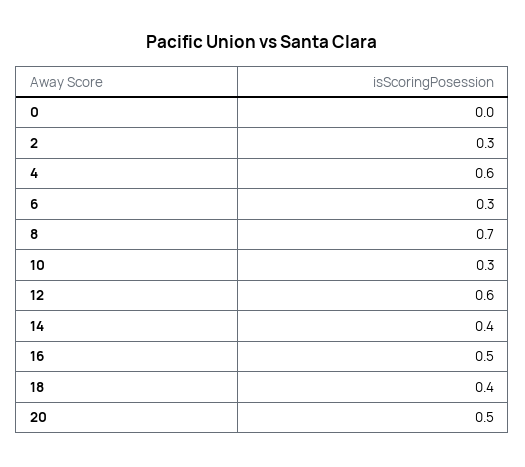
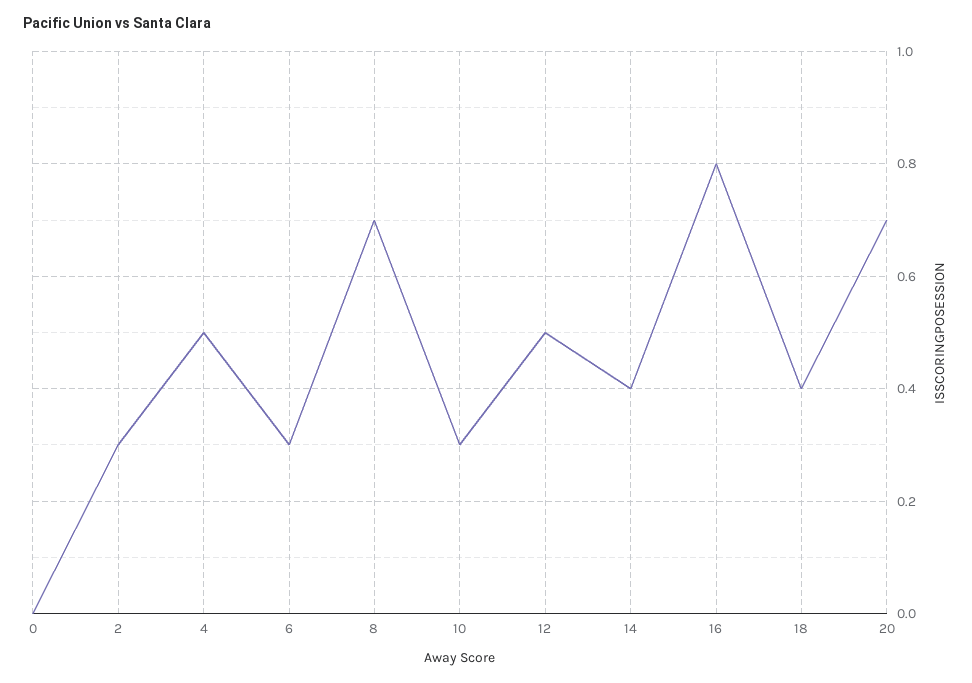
4: 0.6 -> 0.5
12: 0.6 -> 0.5
16: 0.5 -> 0.8
20: 0.5 -> 0.7

